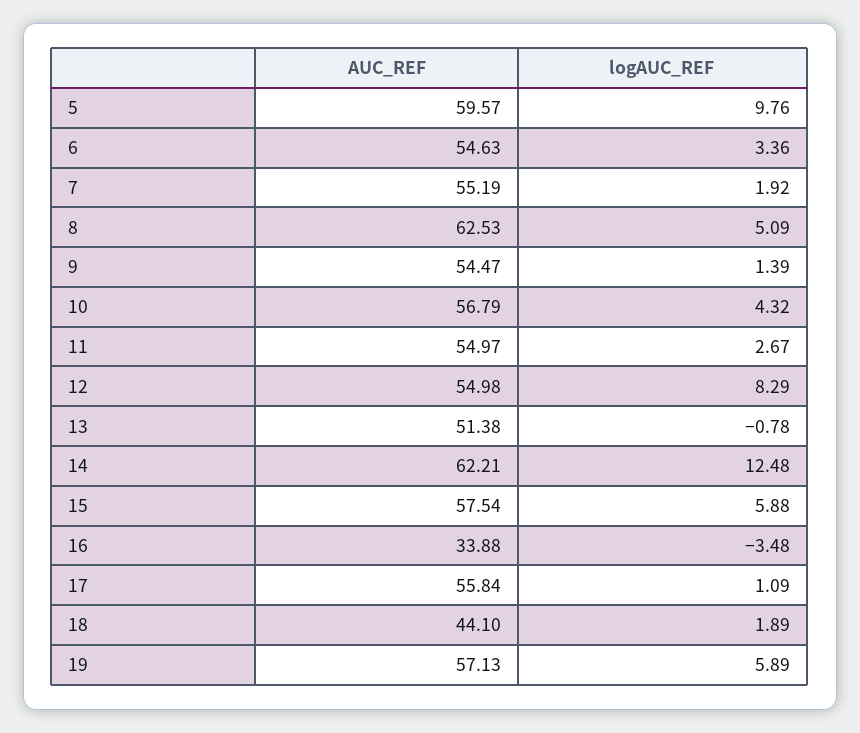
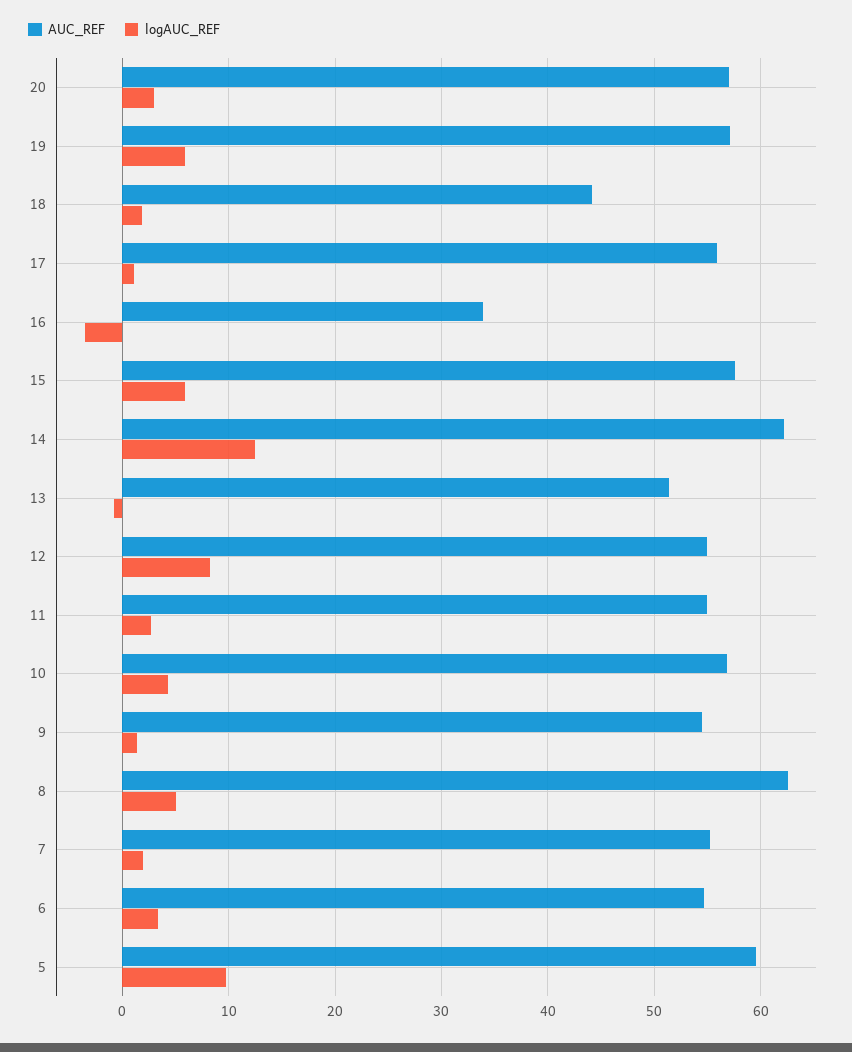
AUC_REF, 20: none -> 57
logAUC_REF, 20: none -> 3

